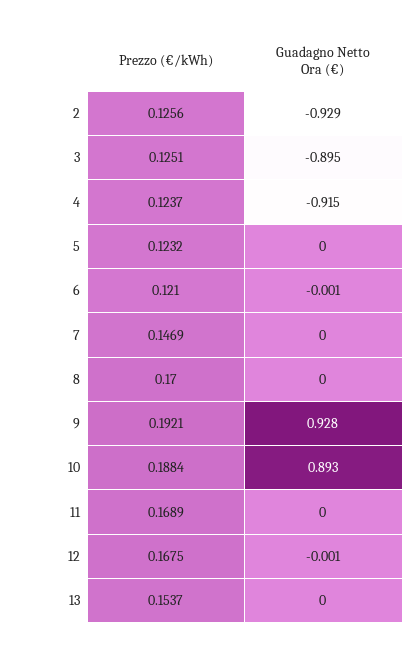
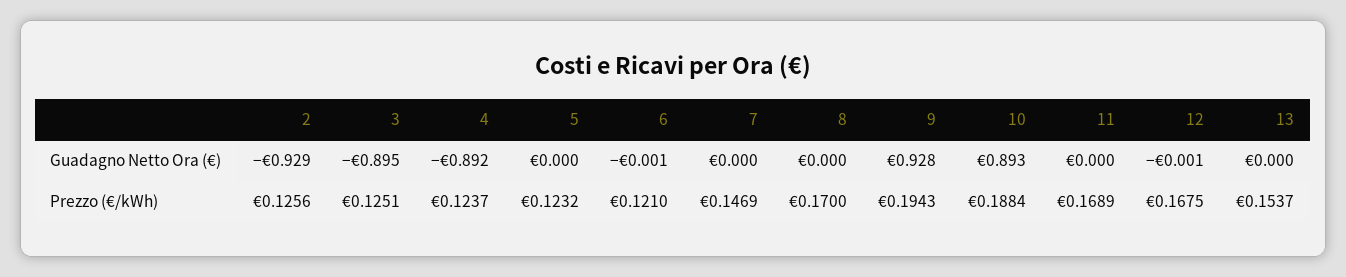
Guadagno Netto Ora (€), 4: -0.915 -> -0.892
Prezzo (€/kWh), 9: 0.1921 -> 0.1943

